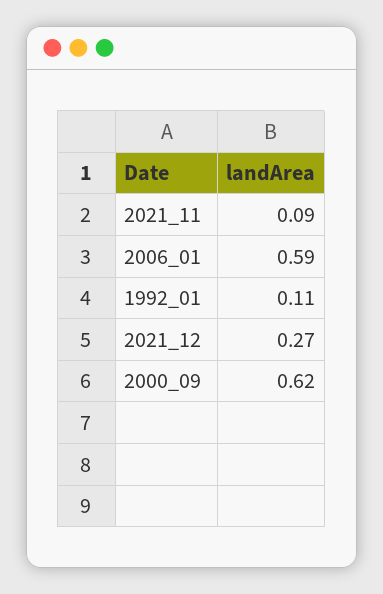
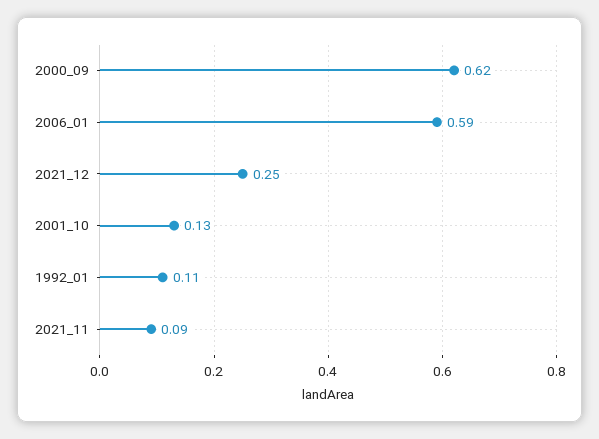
2021_12: 0.27 -> 0.25
2001_10: none -> 0.13

